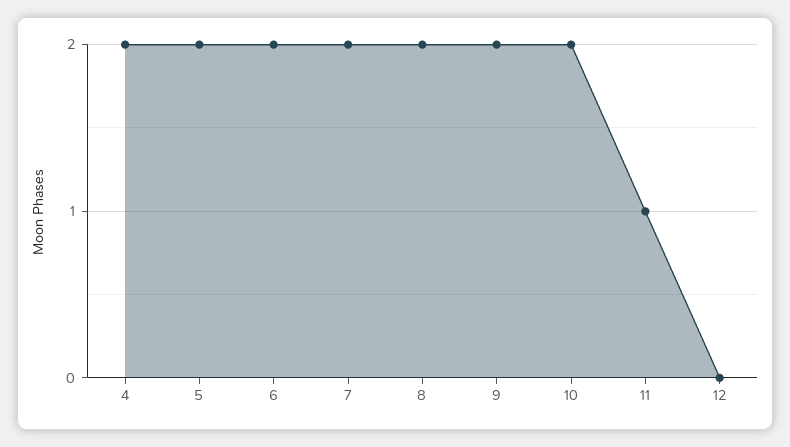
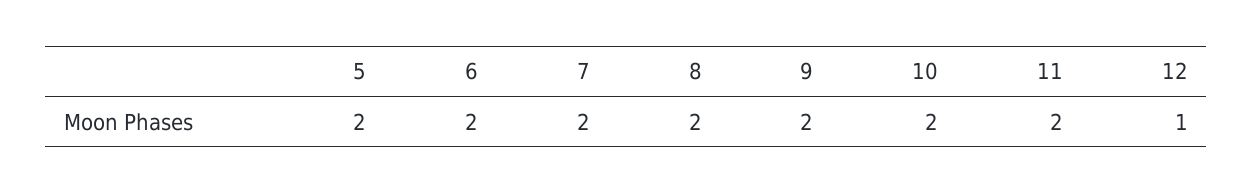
4: 2 -> none
11: 1 -> 2
12: 0 -> 1

